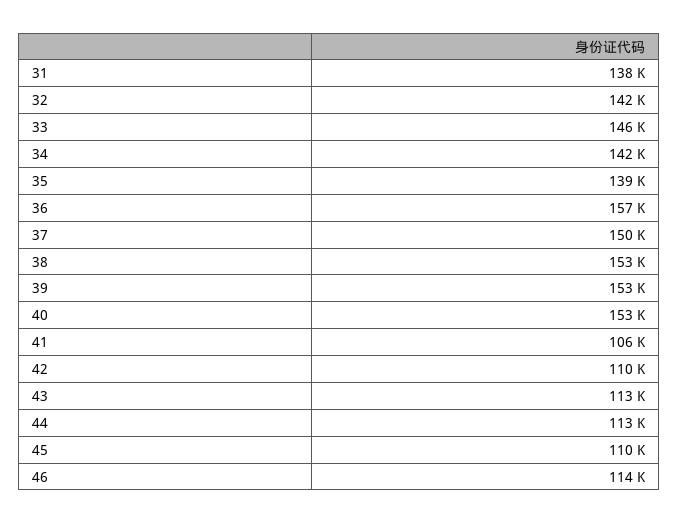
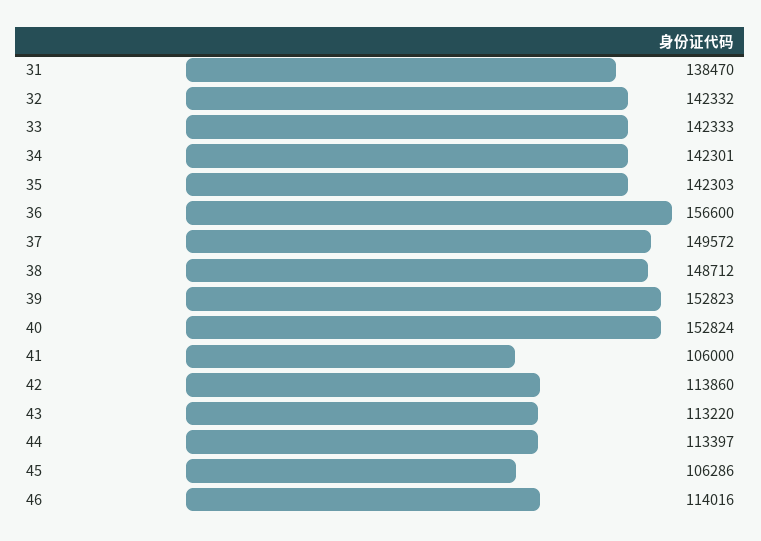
33: 146000 -> 142333
35: 139000 -> 142303
38: 153000 -> 148712
42: 110000 -> 113860
45: 110000 -> 106286

